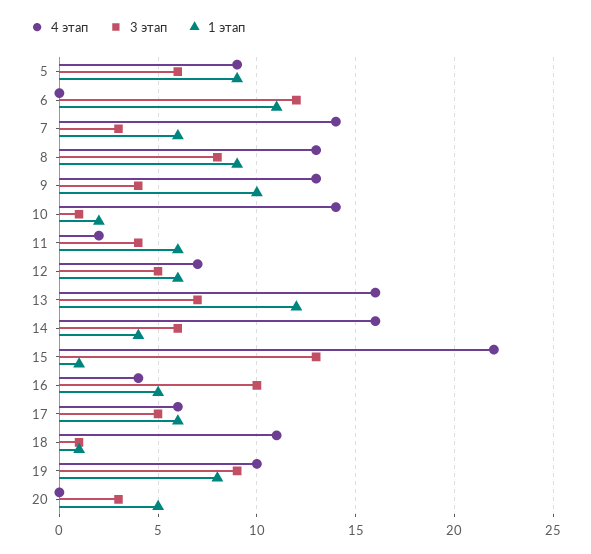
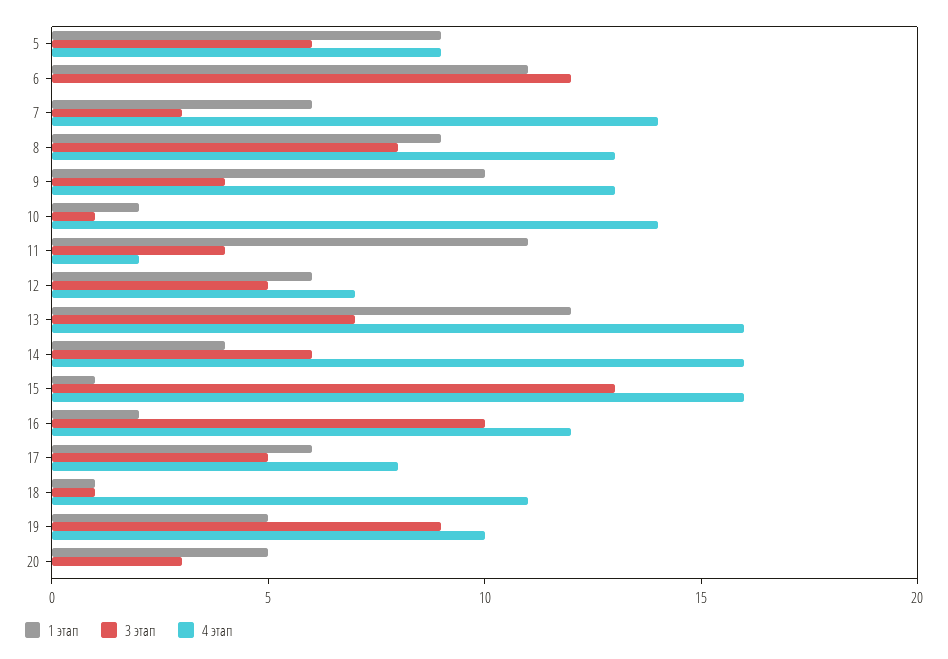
1 этап, 11: 6 -> 11
4 этап, 15: 22 -> 16
4 этап, 16: 4 -> 12
1 этап, 16: 5 -> 2
4 этап, 17: 6 -> 8
1 этап, 19: 8 -> 5

